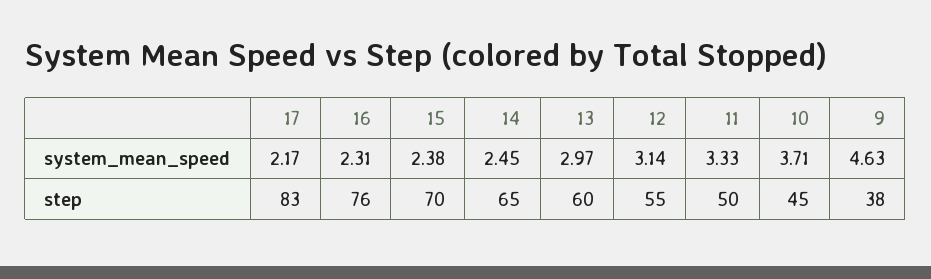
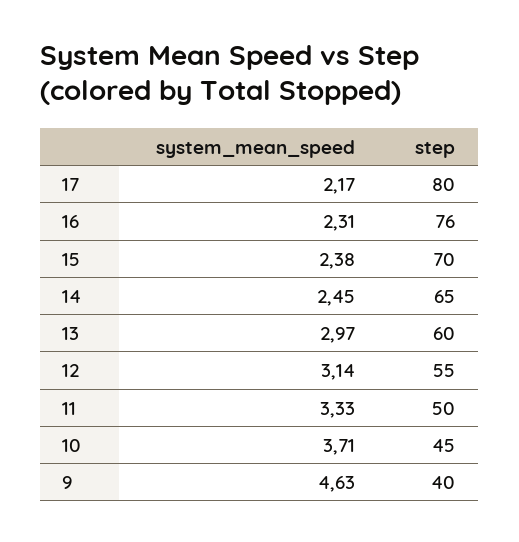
17, step: 83 -> 80
9, step: 38 -> 40

